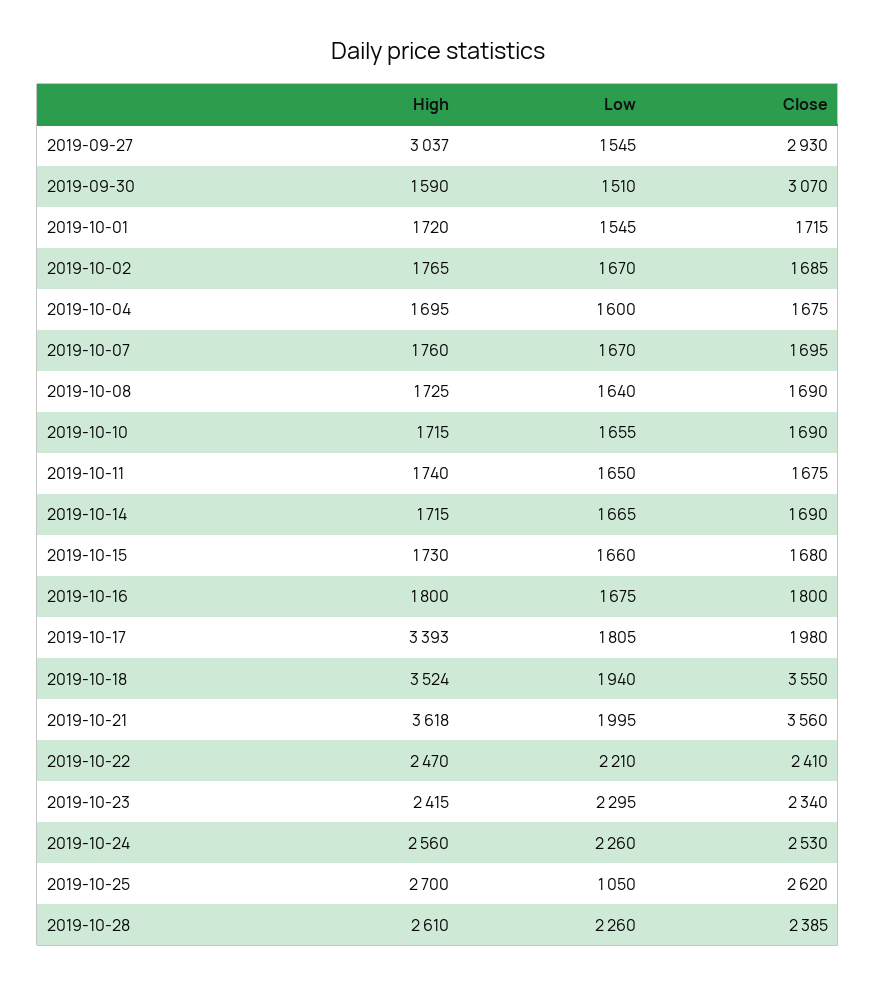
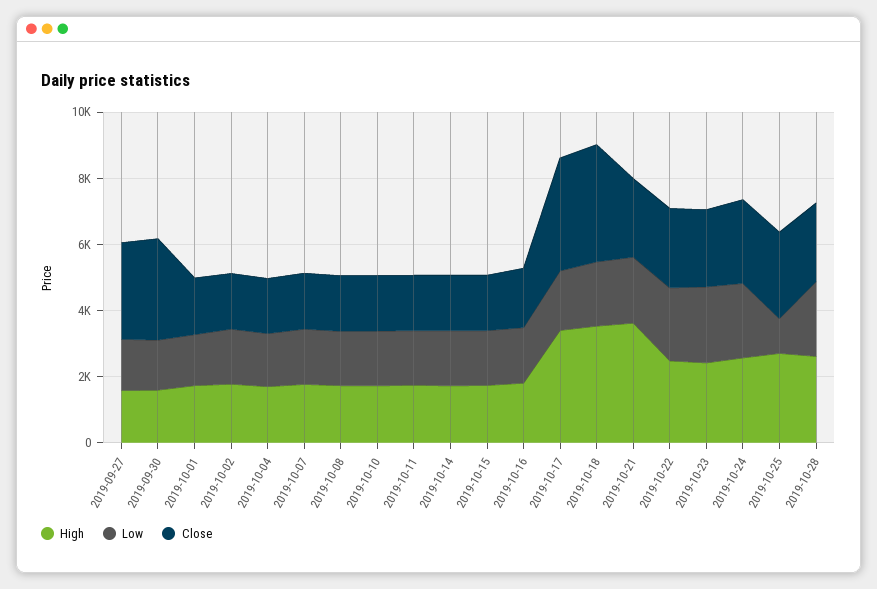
High, 2019-09-27: 3037 -> 1500
Close, 2019-10-17: 1980 -> 3500
Close, 2019-10-21: 3560 -> 2500

